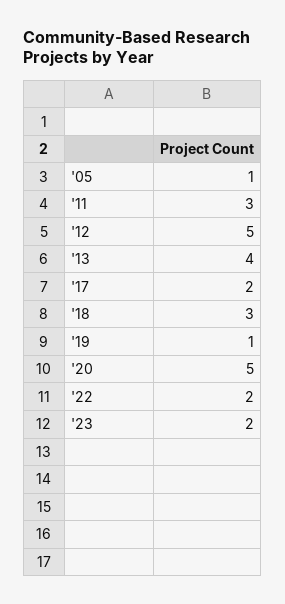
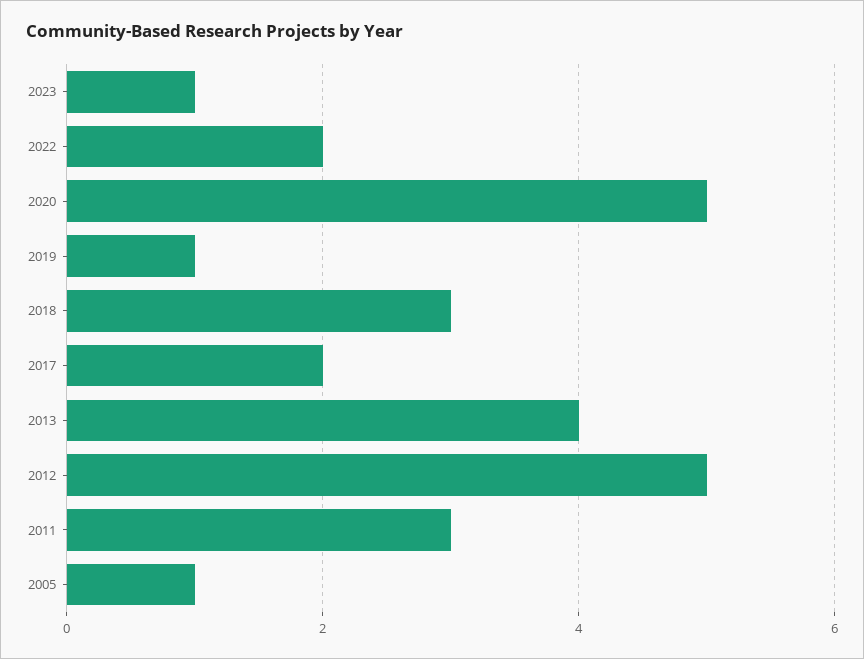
'23: 2 -> 1

